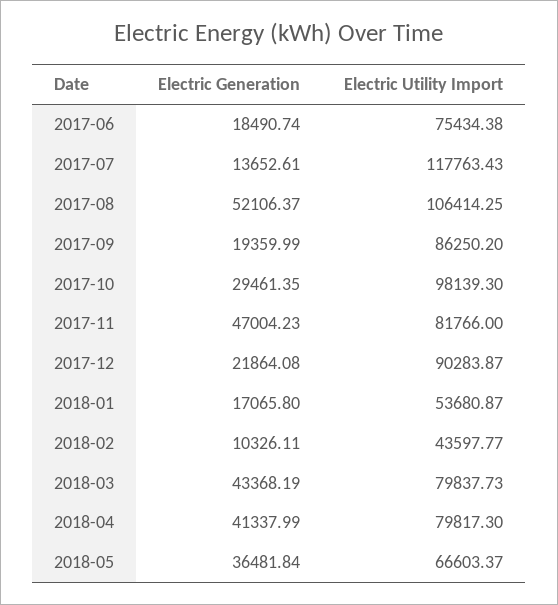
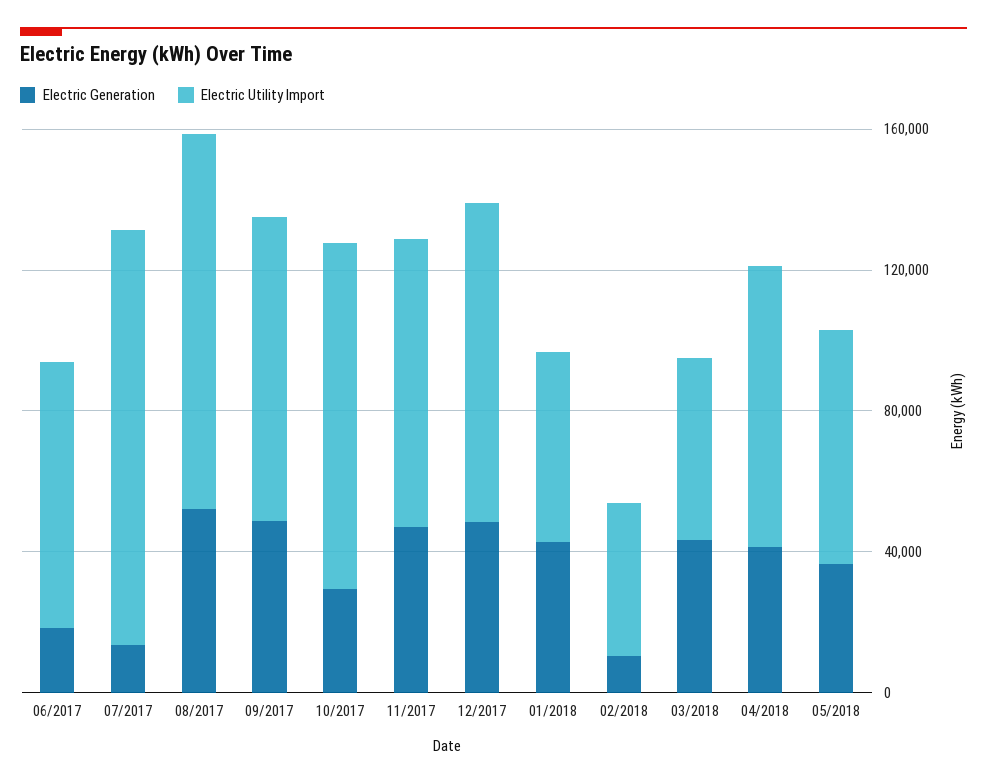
Electric Generation, 2017-09: 19359.99 -> 50000
Electric Generation, 2017-12: 21864.08 -> 50000
Electric Generation, 2018-01: 17065.8 -> 40000
Electric Utility Import, 2018-03: 79837.73 -> 50000

